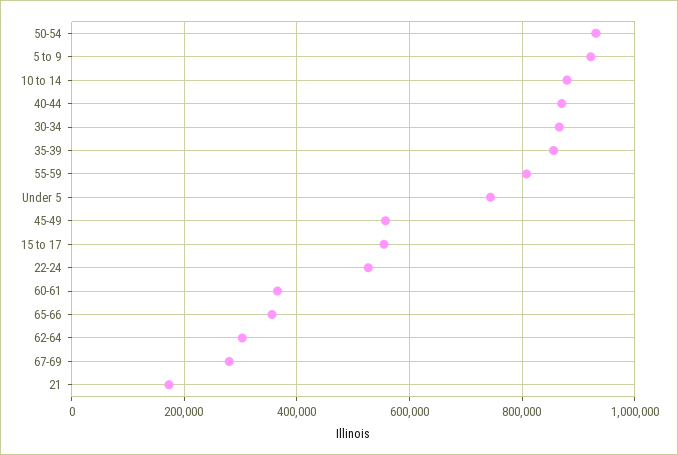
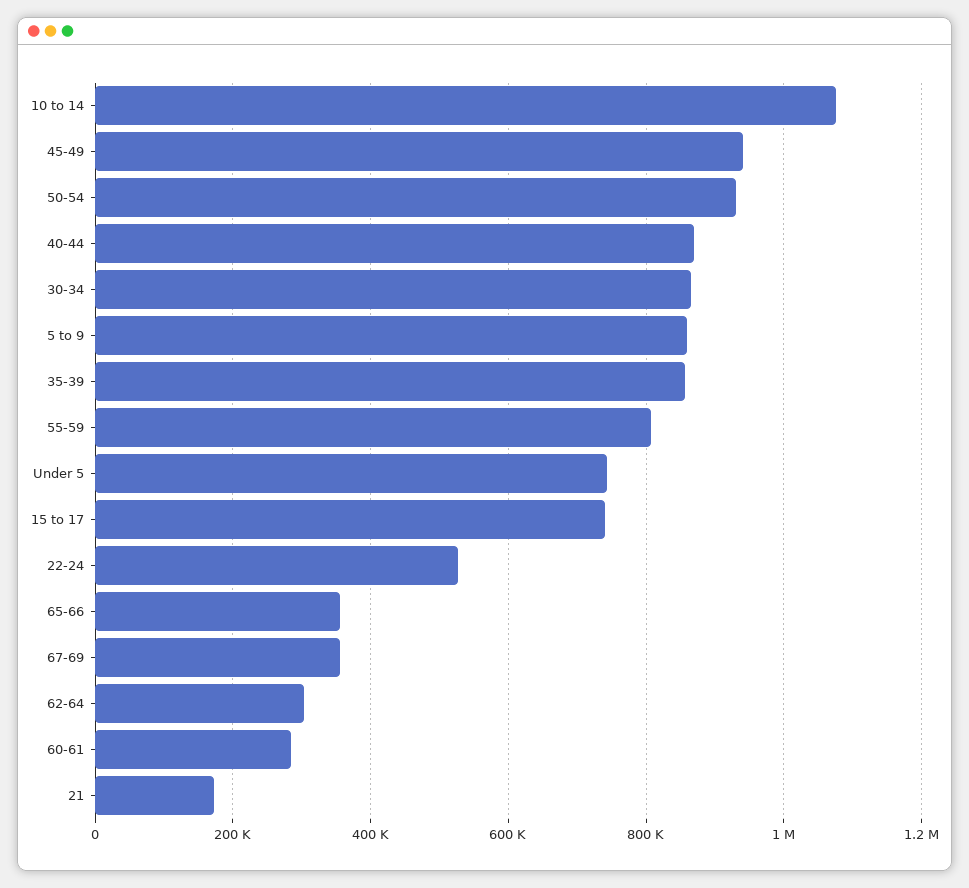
5 to 9: 920000 -> 860000
10 to 14: 880000 -> 1080000
45-49: 560000 -> 940000
15 to 17: 560000 -> 740000
60-61: 360000 -> 280000
67-69: 280000 -> 360000

